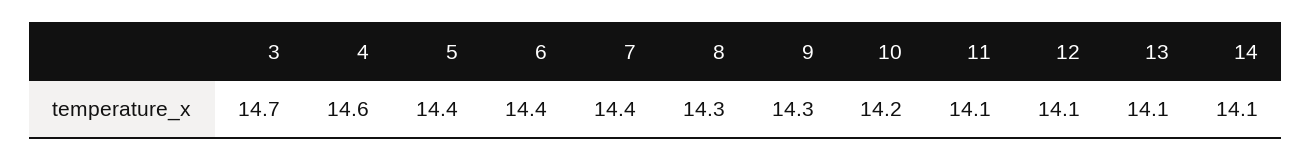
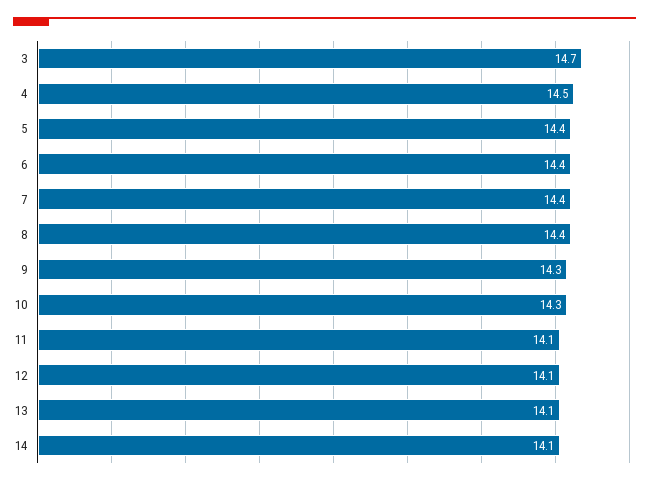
4: 14.6 -> 14.5
8: 14.3 -> 14.4
10: 14.2 -> 14.3

